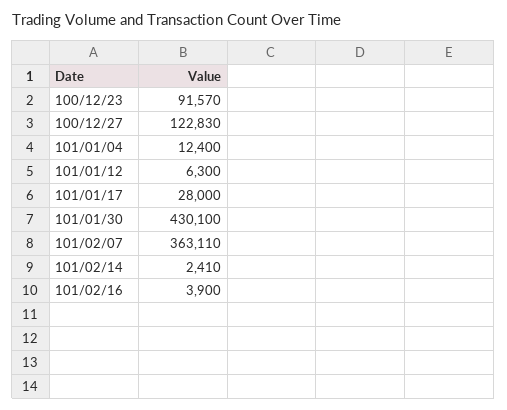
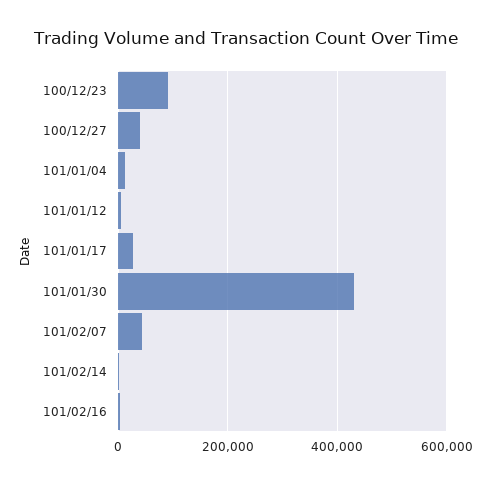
100/12/27: 122830 -> 40000
101/02/07: 363110 -> 40000

